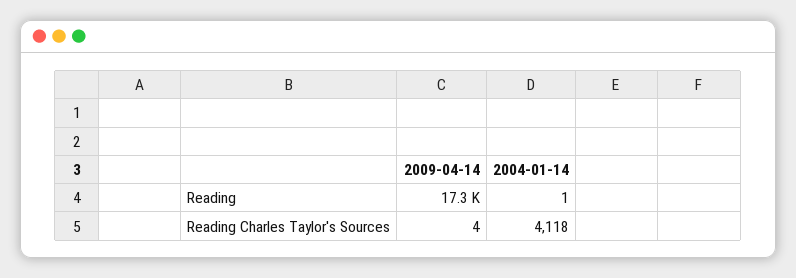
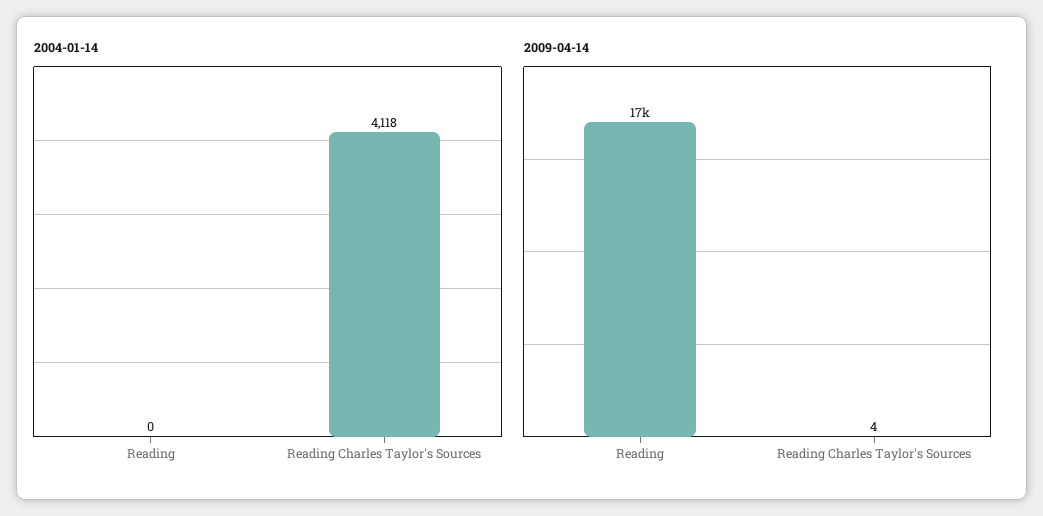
2004-01-14, Reading: 1 -> 0

